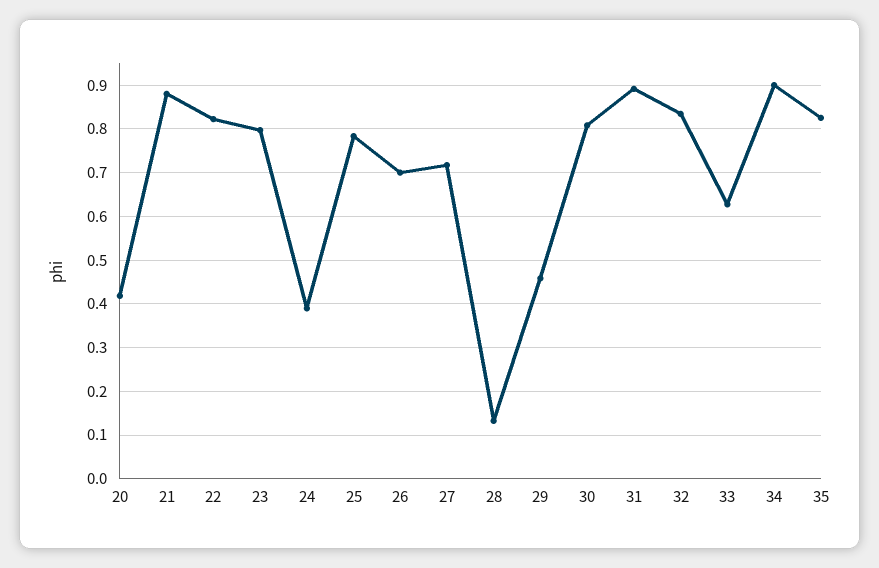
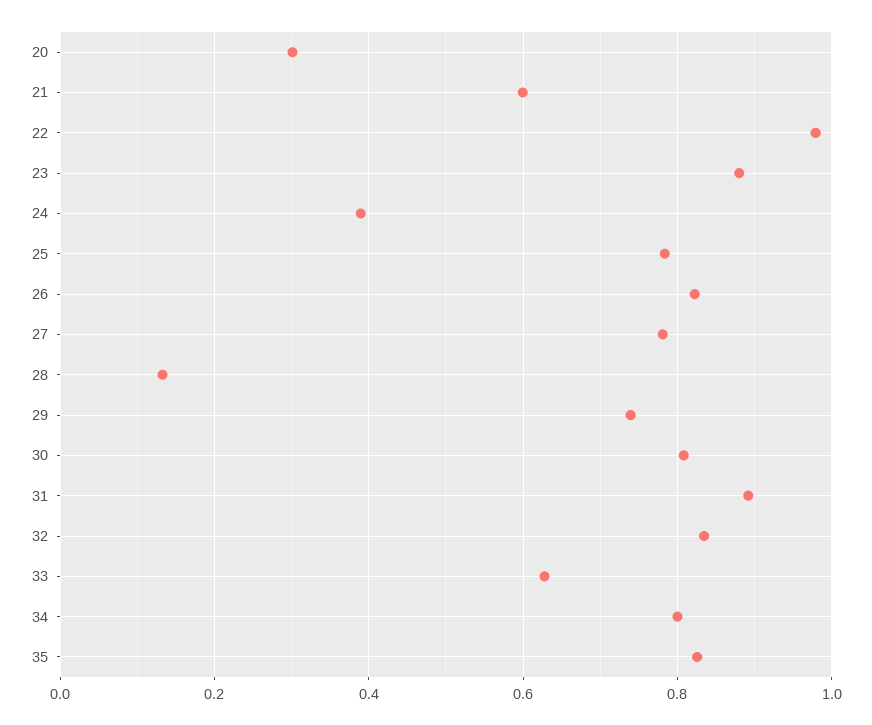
20: 0.42 -> 0.3
21: 0.88 -> 0.6
22: 0.82 -> 0.98
23: 0.8 -> 0.88
26: 0.7 -> 0.82
27: 0.72 -> 0.78
29: 0.46 -> 0.74
34: 0.9 -> 0.8

